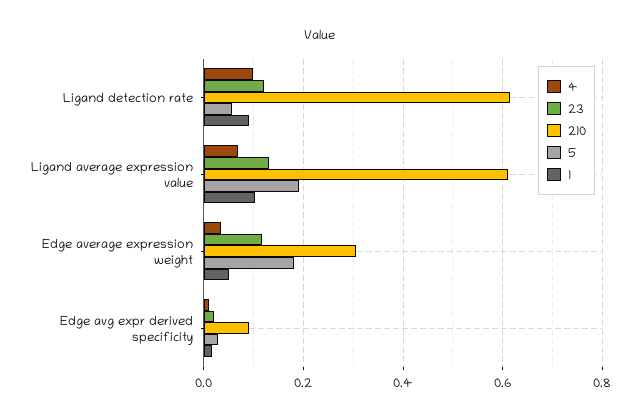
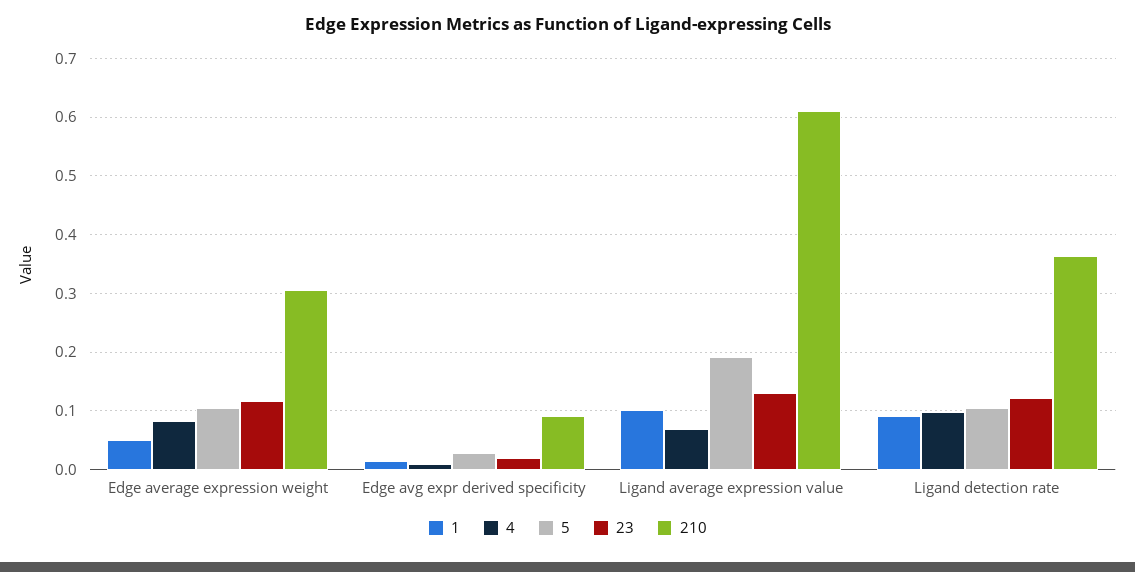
210, Ligand detection rate: 0.62 -> 0.36
5, Ligand detection rate: 0.06 -> 0.1
4, Edge average expression weight: 0.04 -> 0.08
5, Edge average expression weight: 0.18 -> 0.1

